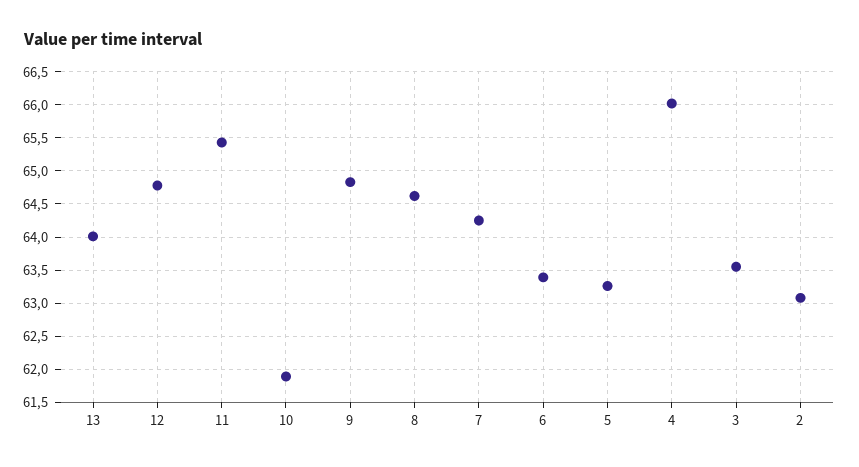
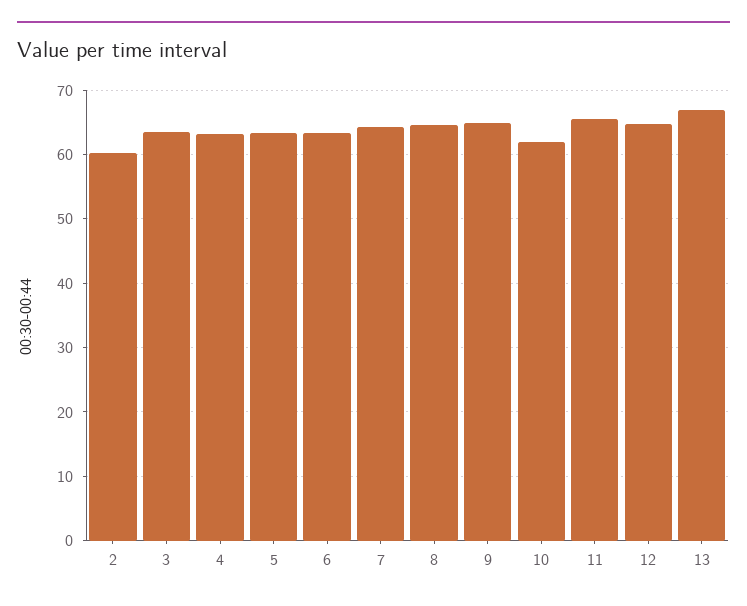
13: 64 -> 67
4: 66 -> 63
2: 63.1 -> 60

